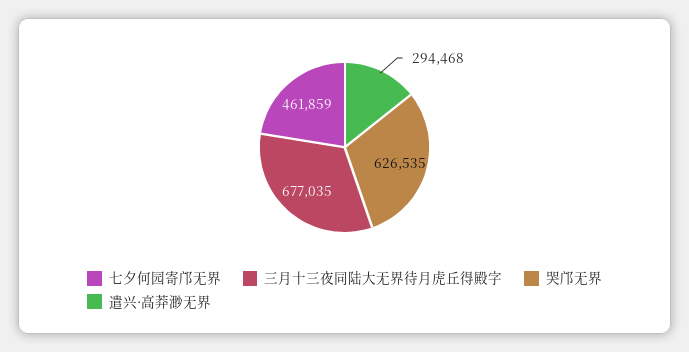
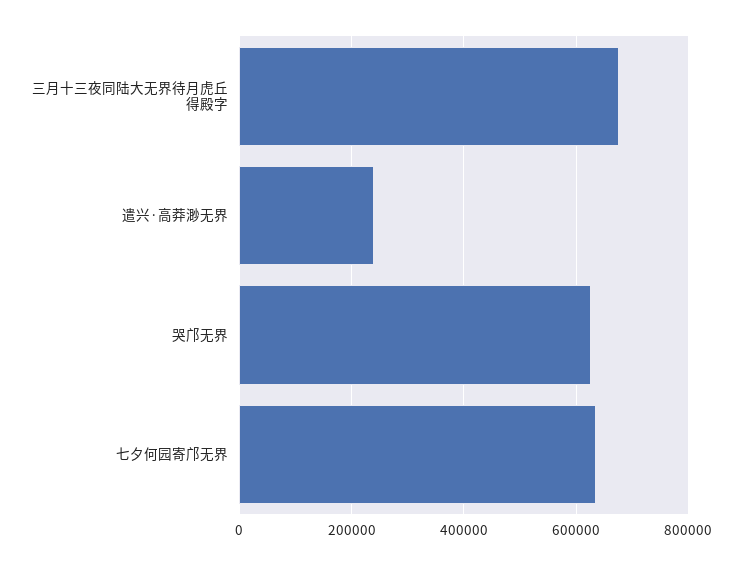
七夕何园寄邝无界: 461859 -> 640000
遣兴·高莽渺无界: 294468 -> 240000

